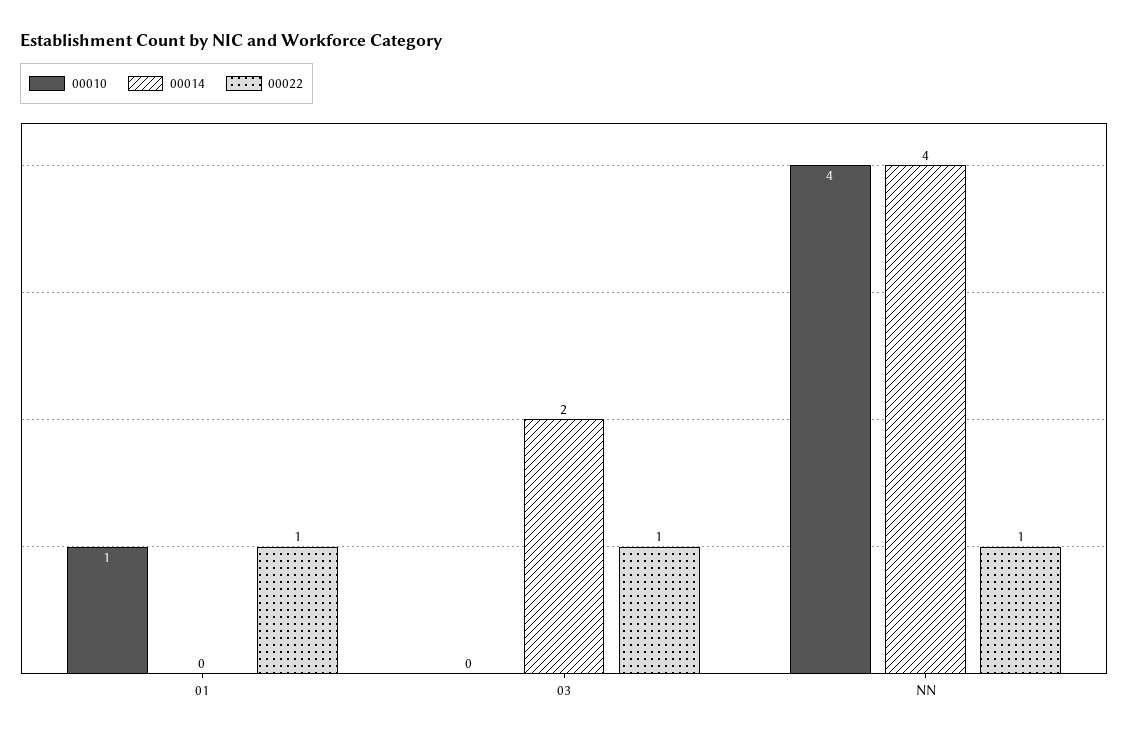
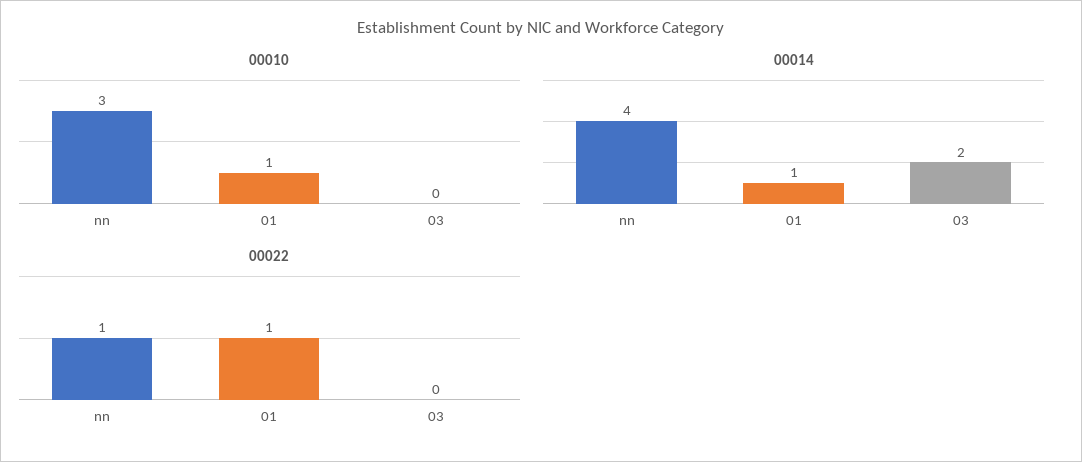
00014, 01: 0 -> 1
00022, 03: 1 -> 0
00010, NN: 4 -> 3

